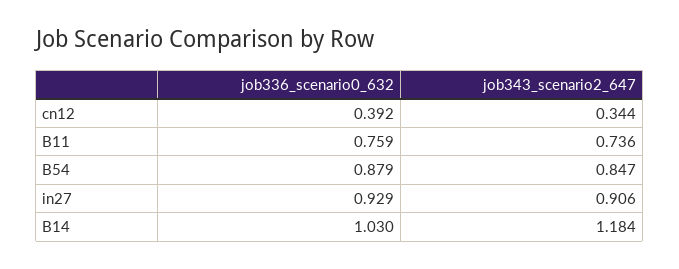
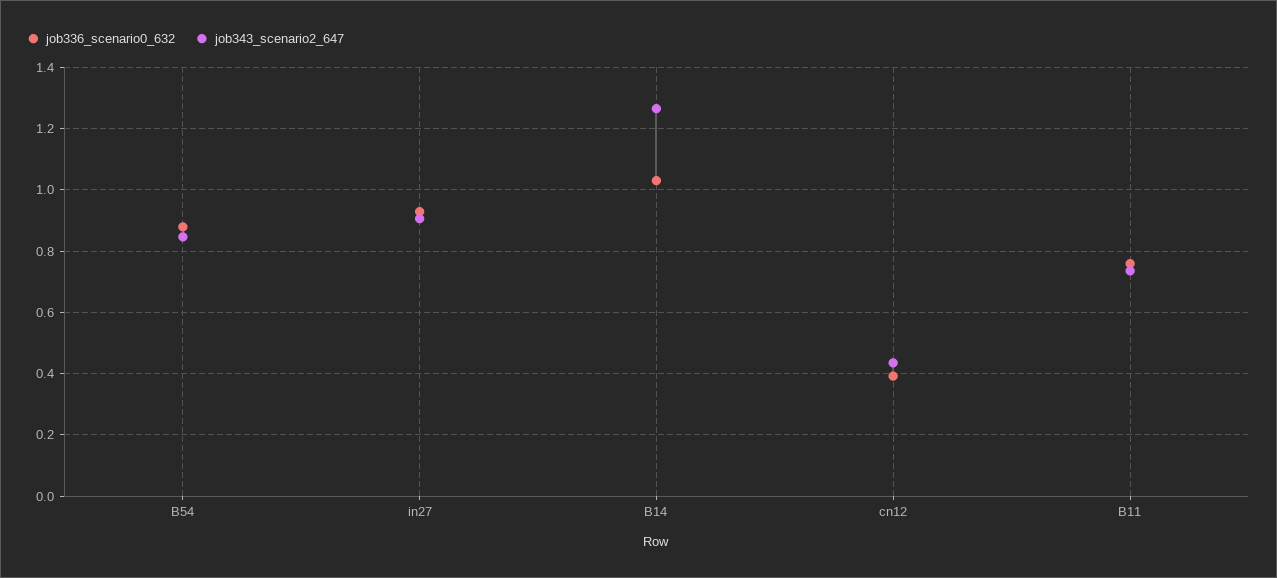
job343_scenario2_647, cn12: 0.344 -> 0.44
job343_scenario2_647, B14: 1.184 -> 1.26

